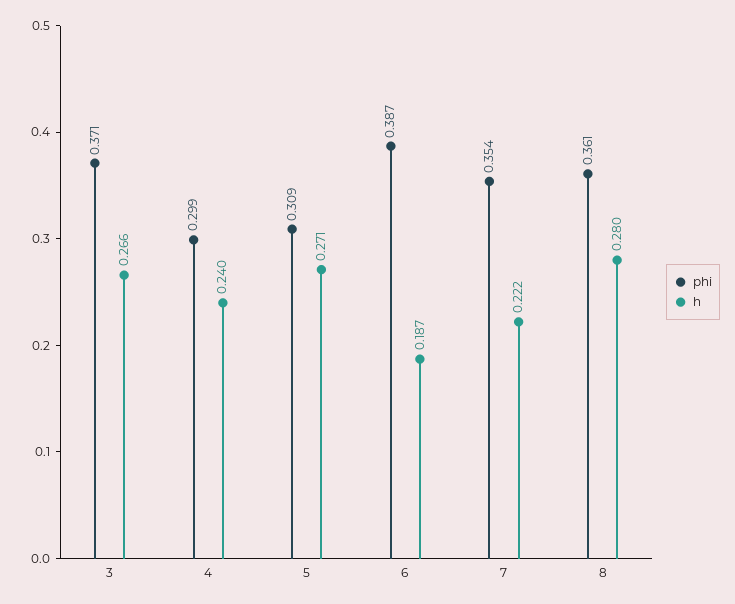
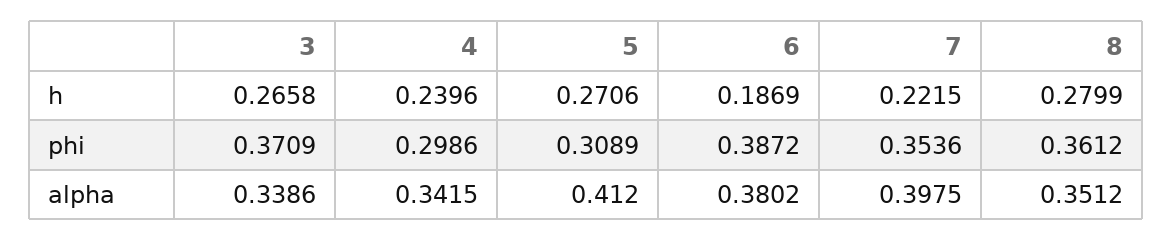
alpha, 3: none -> 0.3386
alpha, 4: none -> 0.3415
alpha, 5: none -> 0.412
alpha, 6: none -> 0.3802
alpha, 7: none -> 0.3975
alpha, 8: none -> 0.3512

